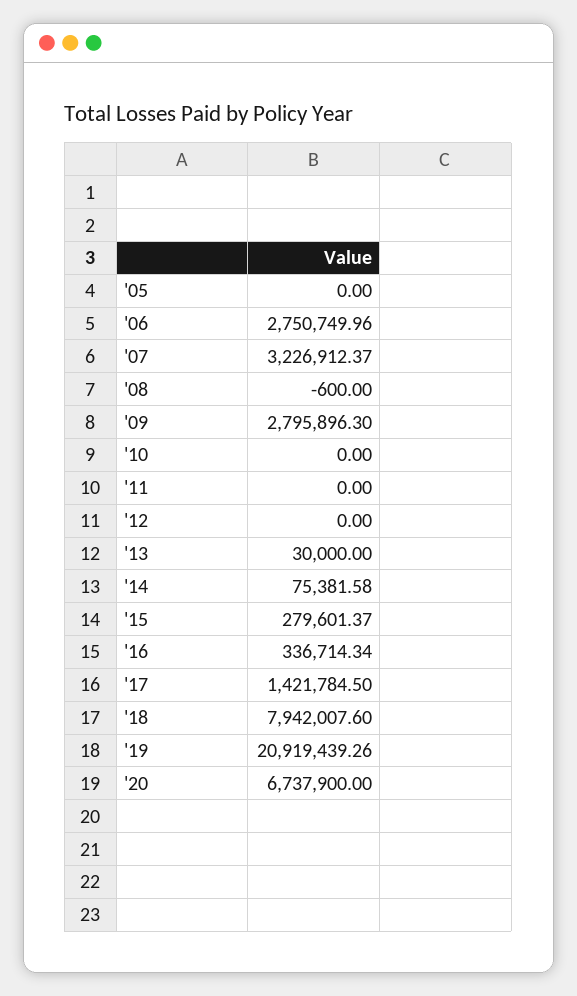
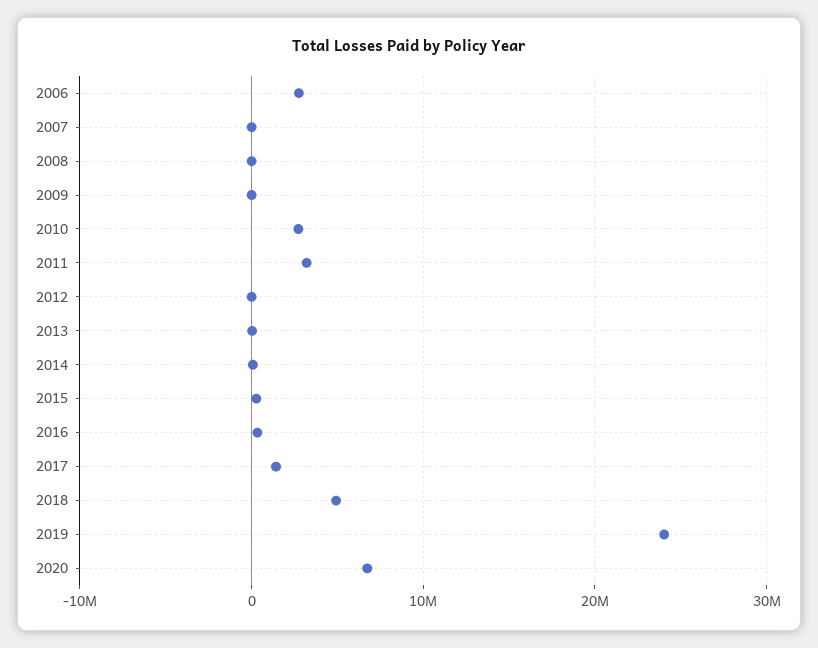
'05: 0 -> none
'07: 3226912.37 -> 0
'09: 2795896.3 -> 0
'10: 0 -> 3000000
'11: 0 -> 3000000
'18: 7942007.6 -> 5000000
'19: 20919439.26 -> 24000000

